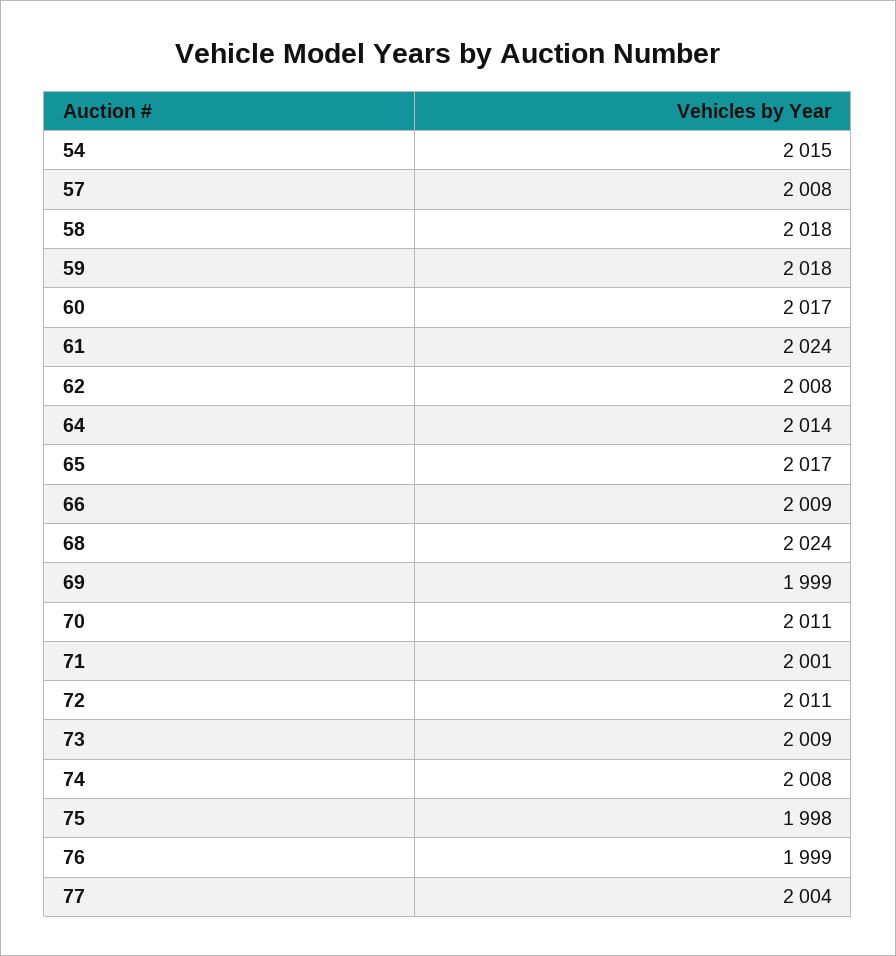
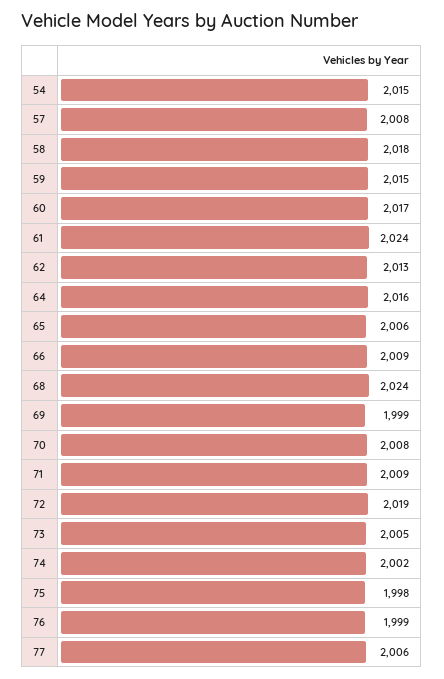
59: 2018 -> 2015
62: 2008 -> 2013
64: 2014 -> 2016
65: 2017 -> 2006
70: 2011 -> 2008
71: 2001 -> 2009
72: 2011 -> 2019
73: 2009 -> 2005
74: 2008 -> 2002
77: 2004 -> 2006

